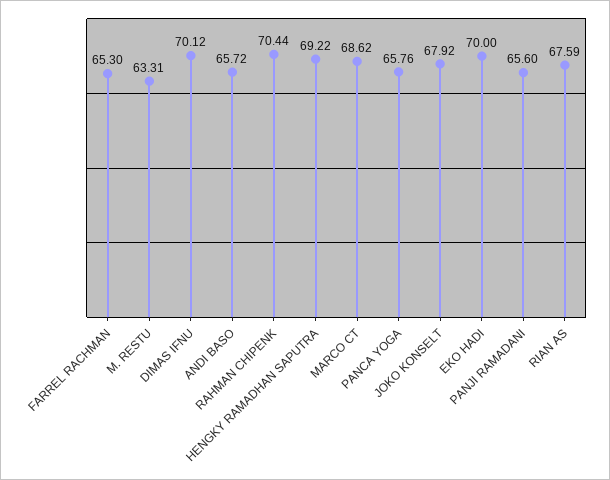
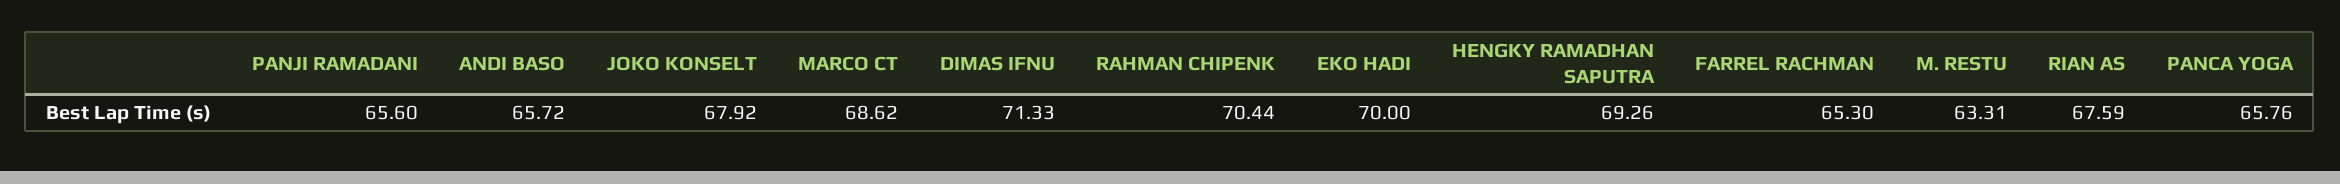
DIMAS IFNU: 70.12 -> 71.33
HENGKY RAMADHAN SAPUTRA: 69.22 -> 69.26

